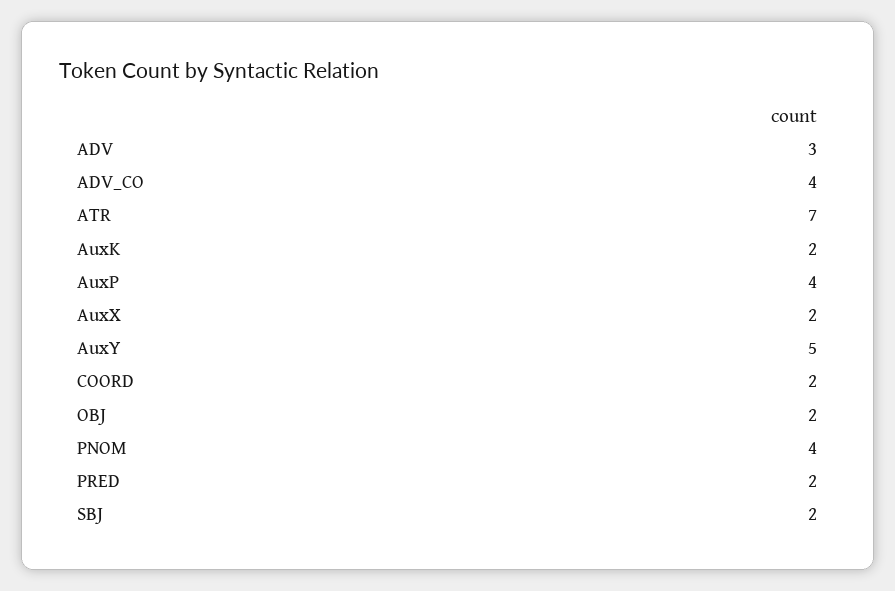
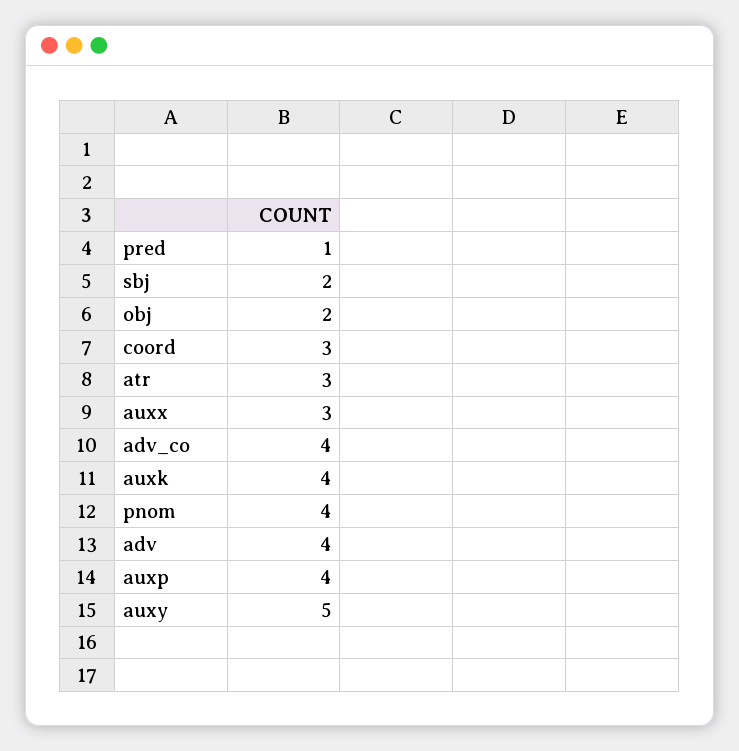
ADV: 3 -> 4
ATR: 7 -> 3
AuxK: 2 -> 4
AuxX: 2 -> 3
COORD: 2 -> 3
PRED: 2 -> 1

